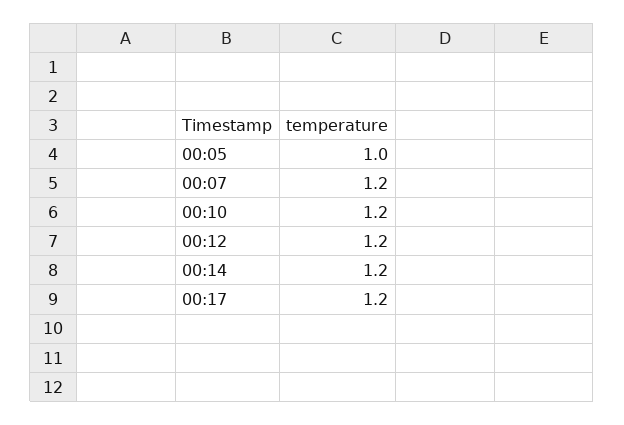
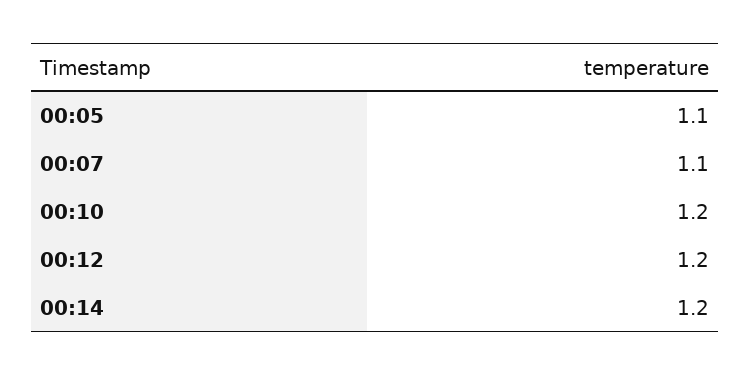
00:05: 1 -> 1.1
00:07: 1.2 -> 1.1
00:17: 1.2 -> none

